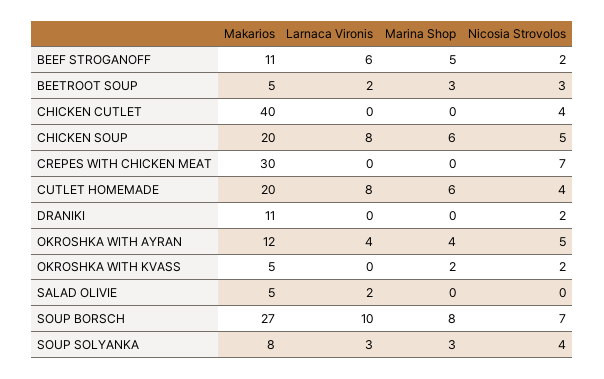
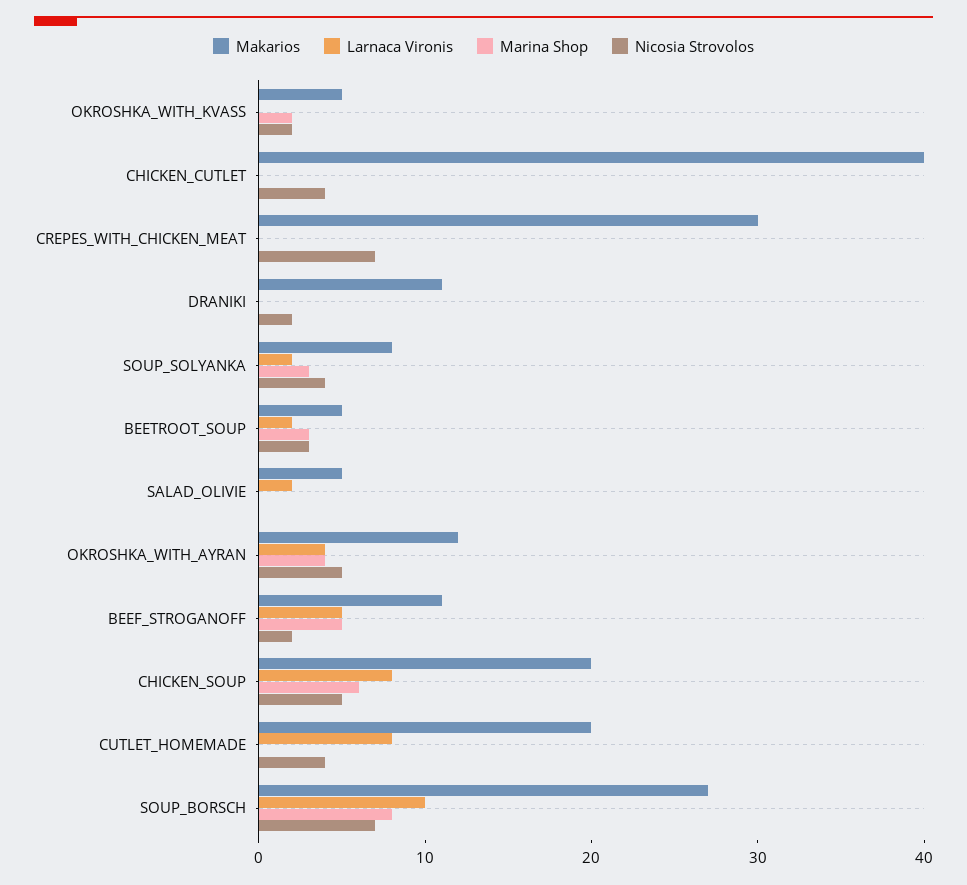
Larnaca Vironis, BEEF STROGANOFF: 6 -> 5
Marina Shop, CUTLET HOMEMADE: 6 -> 0
Larnaca Vironis, SOUP SOLYANKA: 3 -> 2

